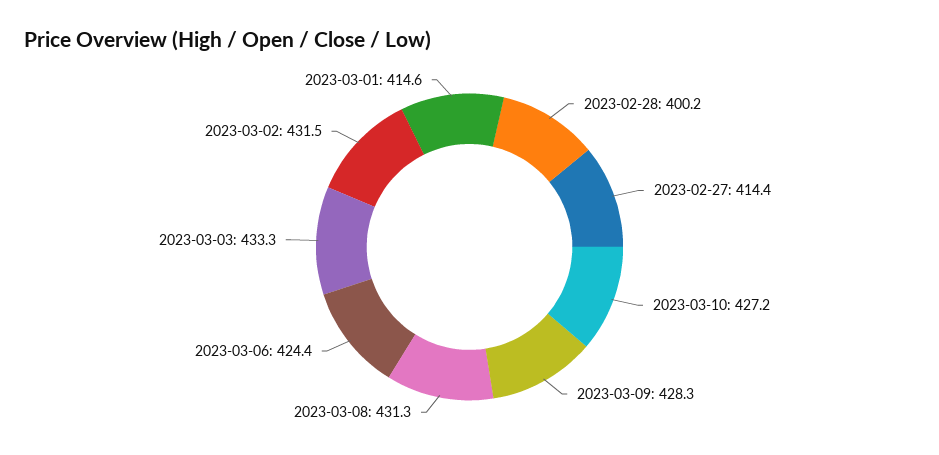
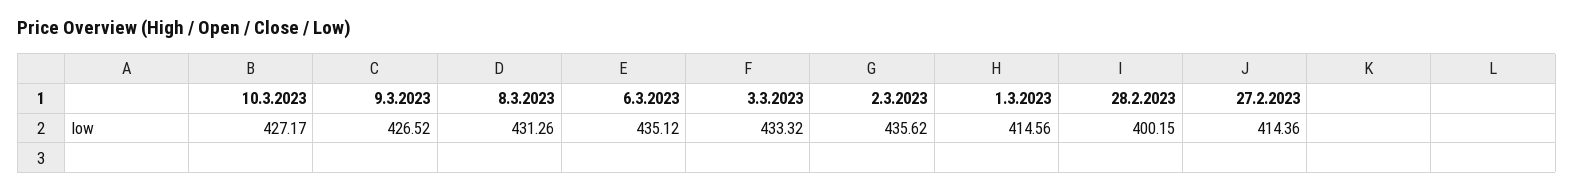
2023-03-09: 428.3 -> 426.52
2023-03-06: 424.4 -> 435.12
2023-03-02: 431.5 -> 435.62

